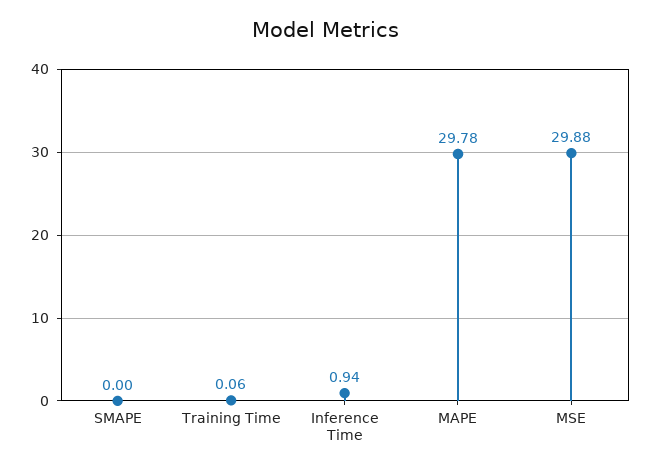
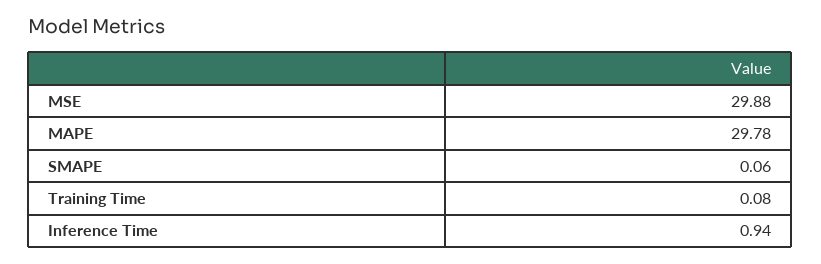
SMAPE: 0 -> 0.06
Training Time: 0.06 -> 0.08

